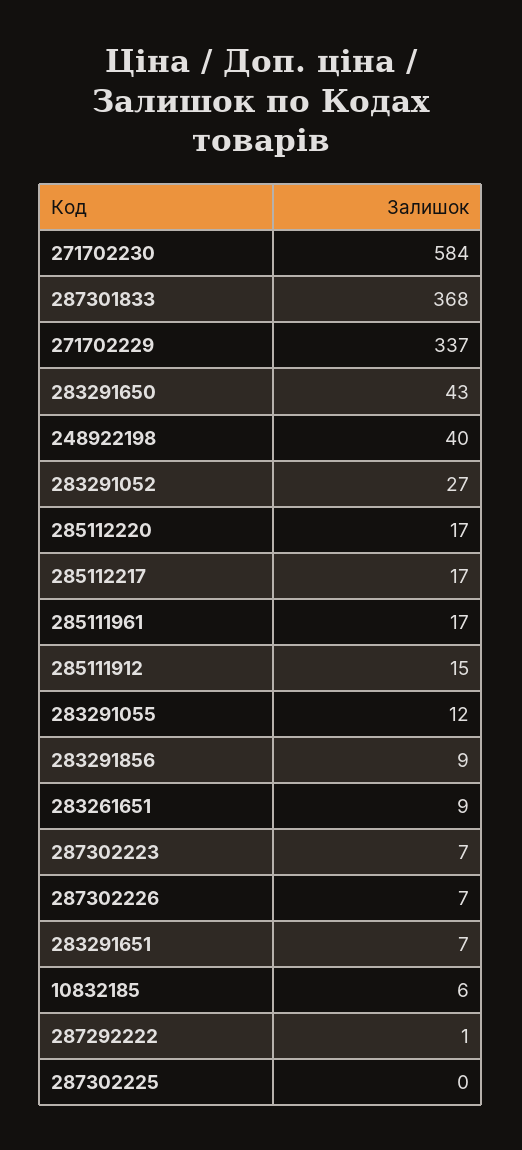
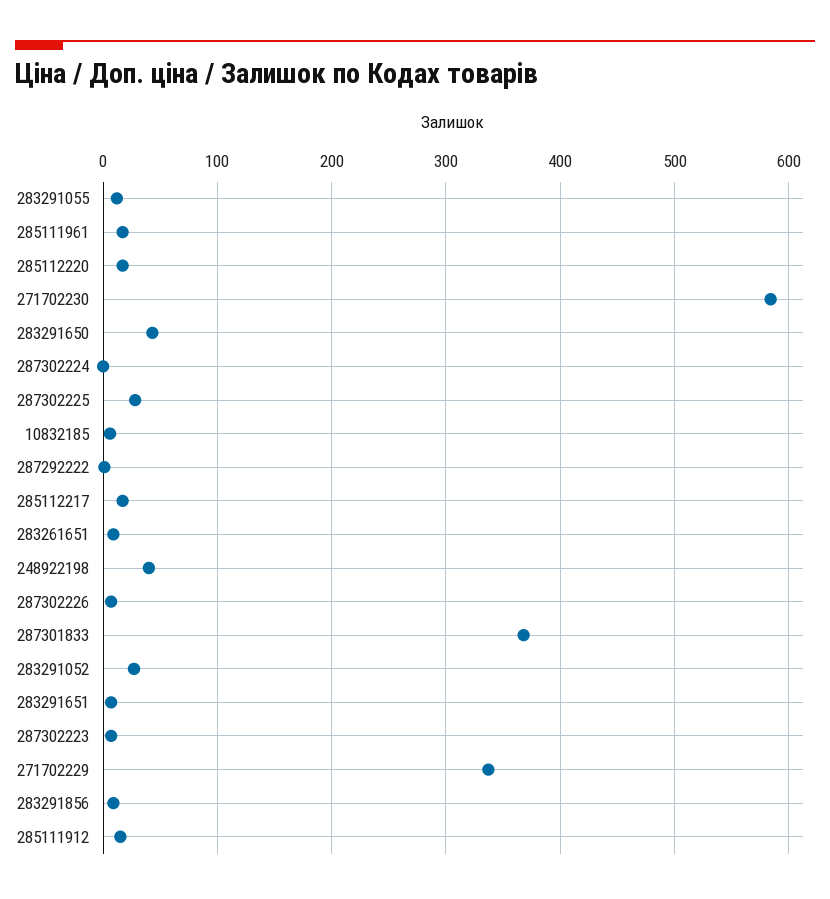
287302225: 0 -> 30
287302224: none -> 0

